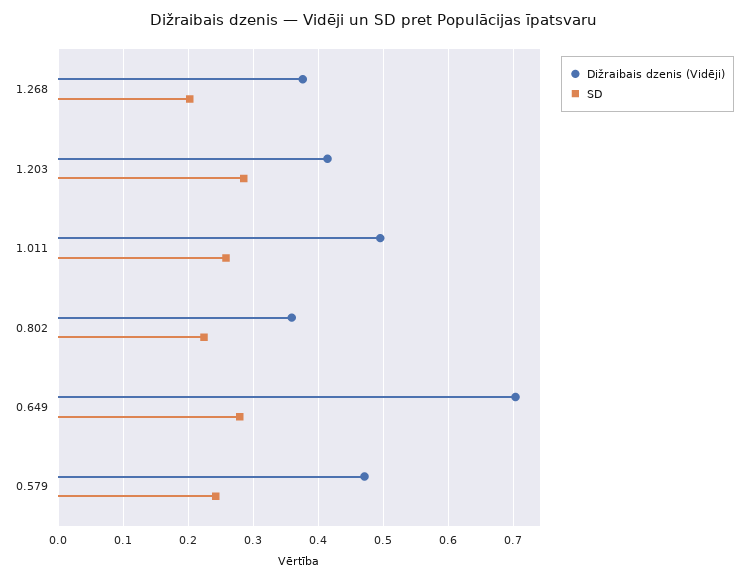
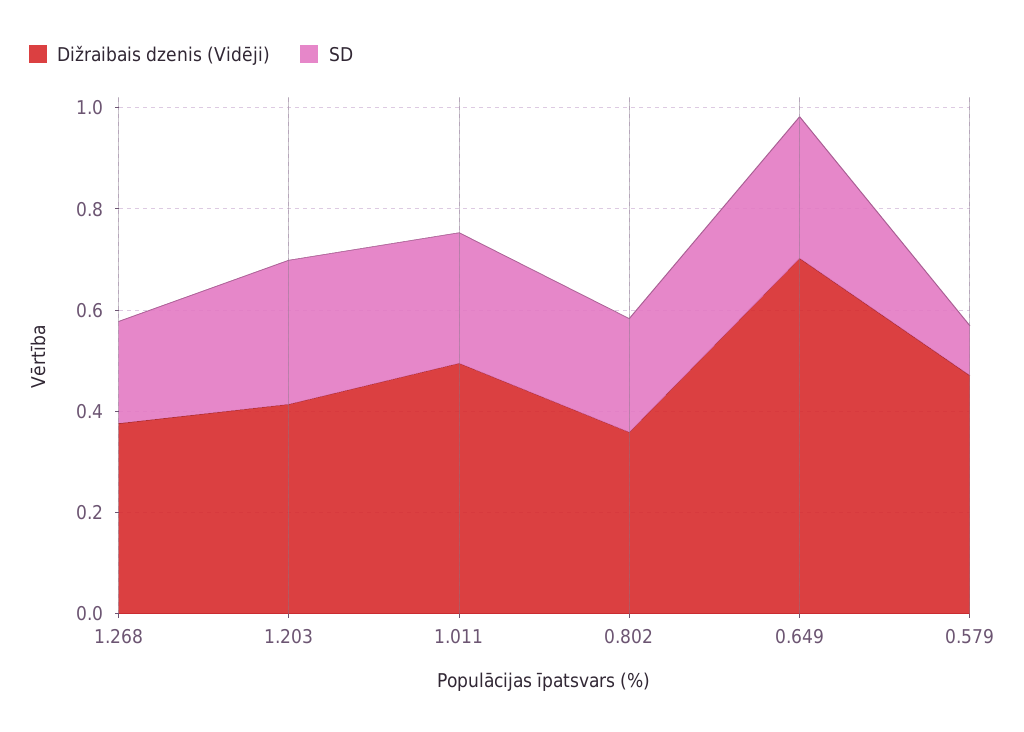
SD, 0.579: 0.24 -> 0.1

